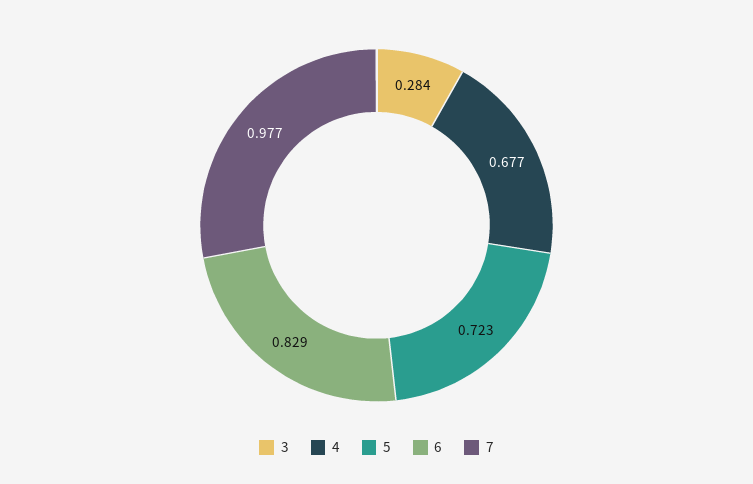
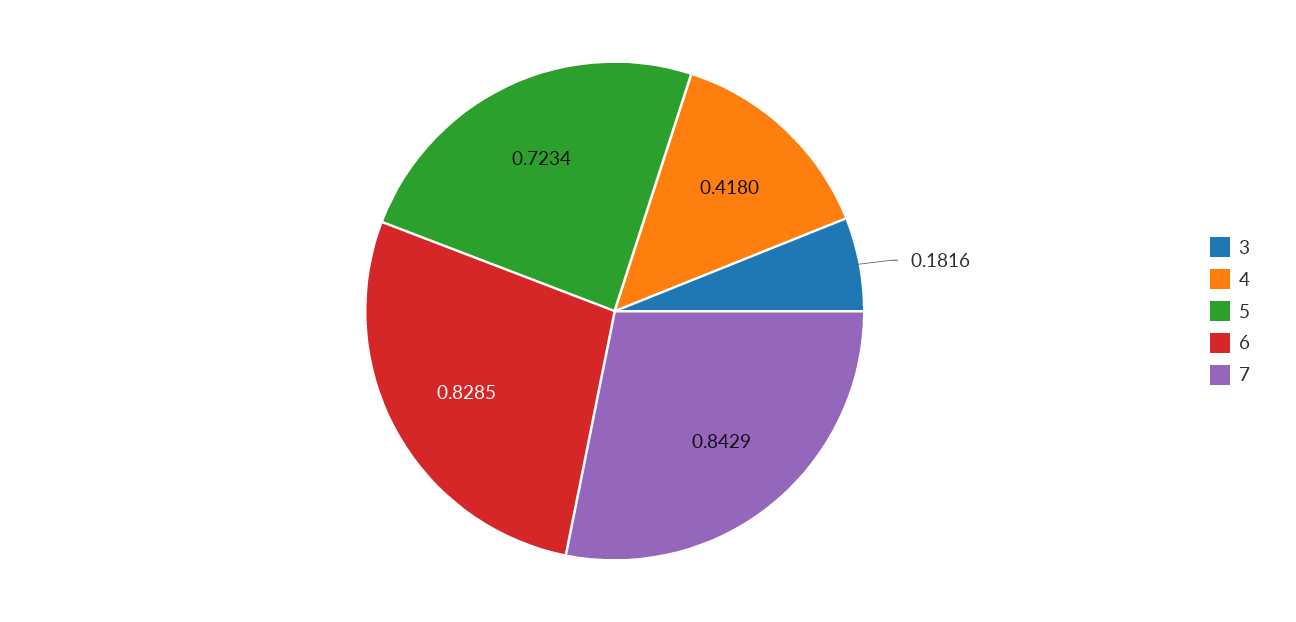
3: 0.284 -> 0.1816
4: 0.677 -> 0.418
7: 0.977 -> 0.8429

